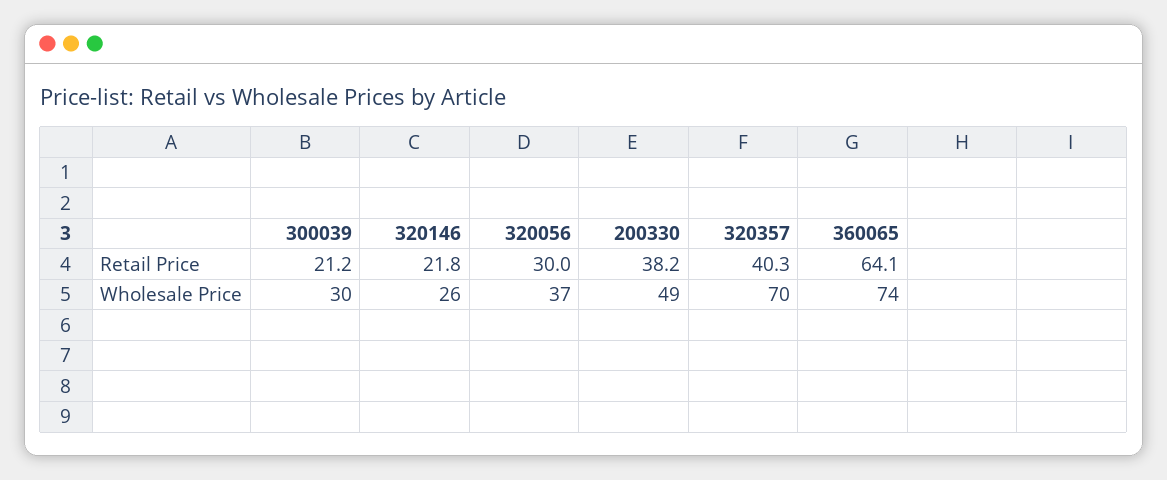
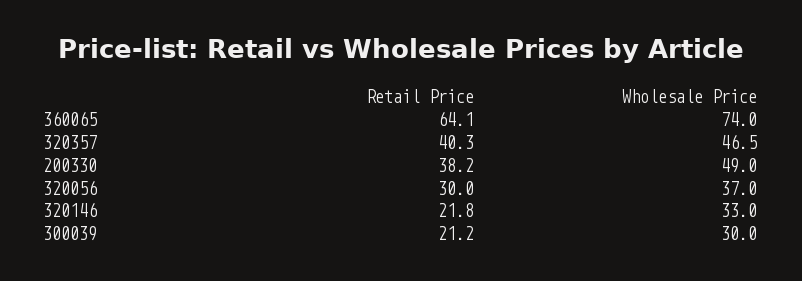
320146, Wholesale Price: 26 -> 33
320357, Wholesale Price: 70 -> 46.5

